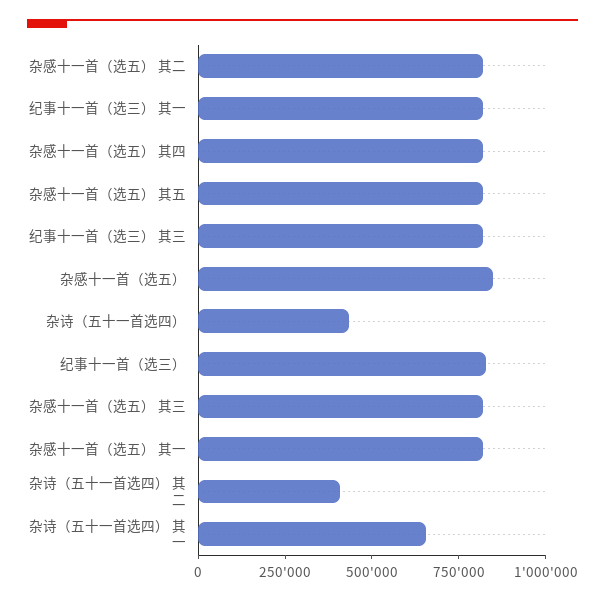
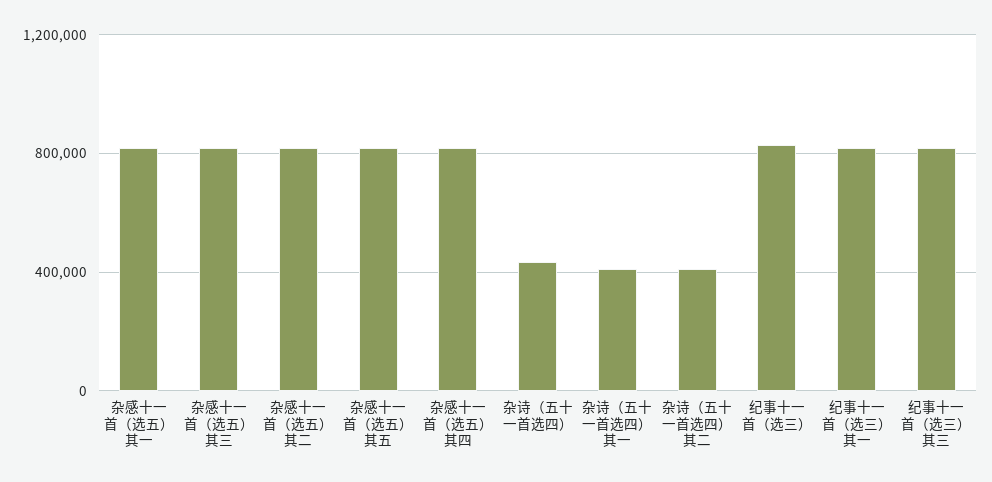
杂感十一首（选五）: 850000 -> none
杂诗（五十一首选四） 其一: 650000 -> 400000

